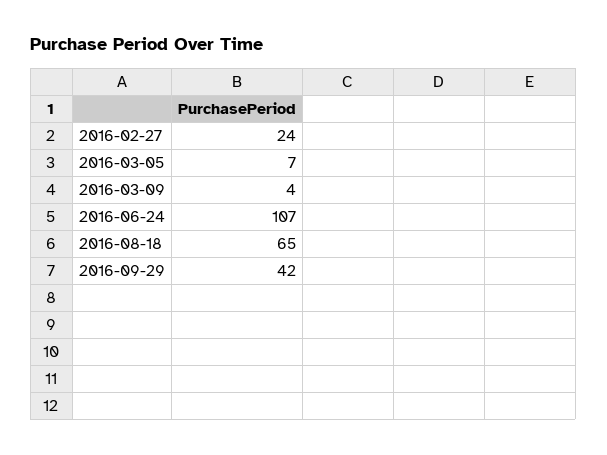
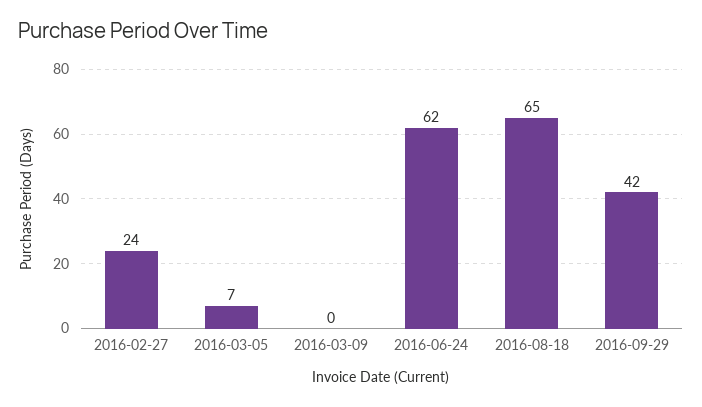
2016-03-09: 4 -> 0
2016-06-24: 107 -> 62

